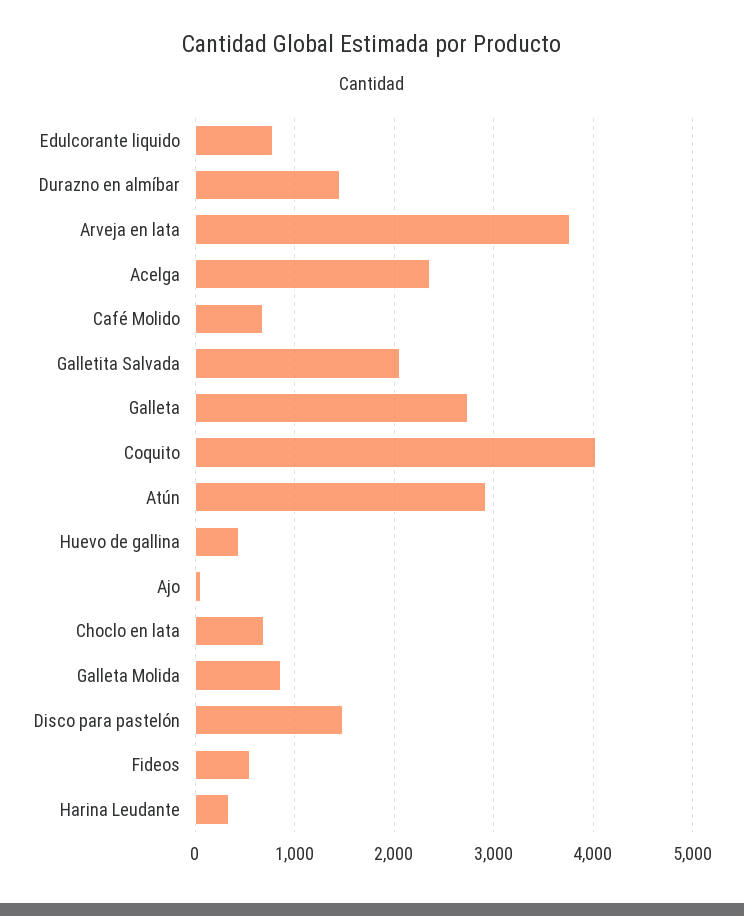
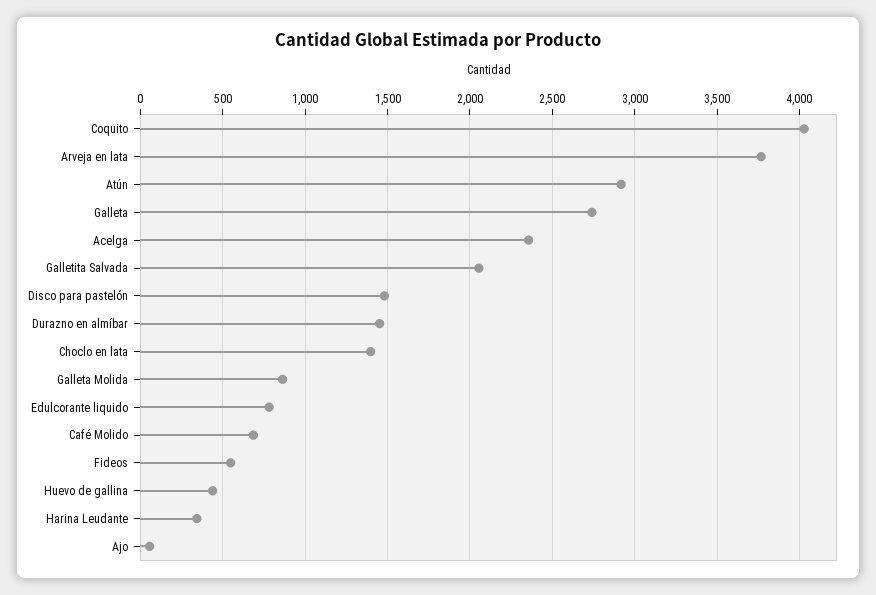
Choclo en lata: 700 -> 1400

